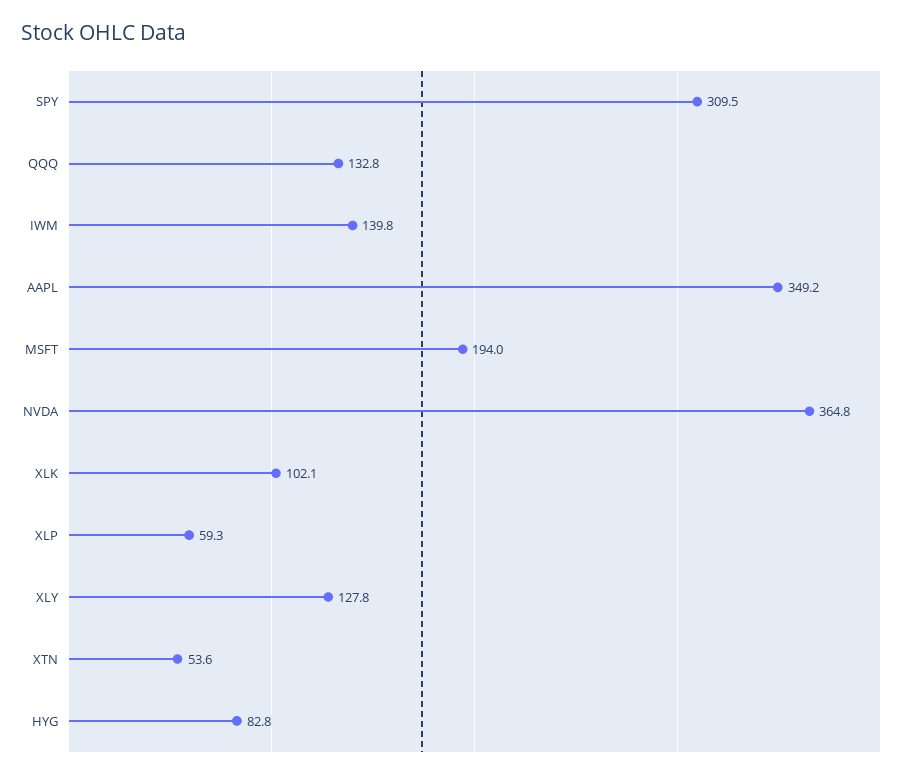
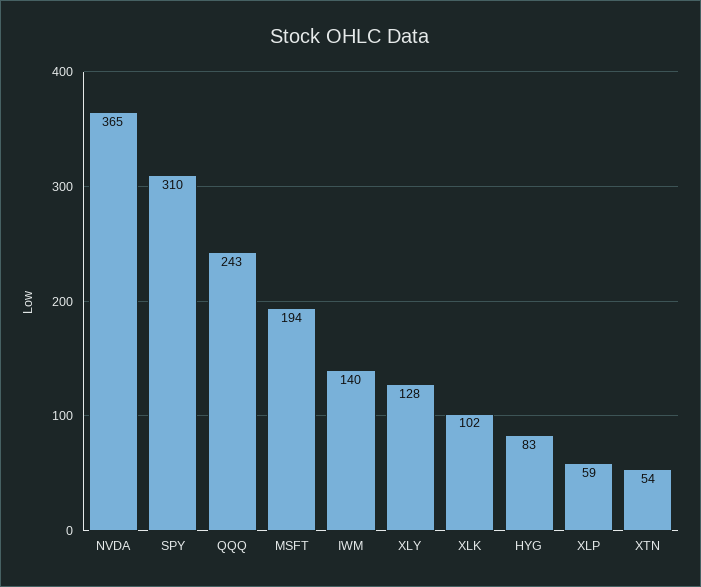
QQQ: 132.8 -> 243
AAPL: 349.2 -> none

